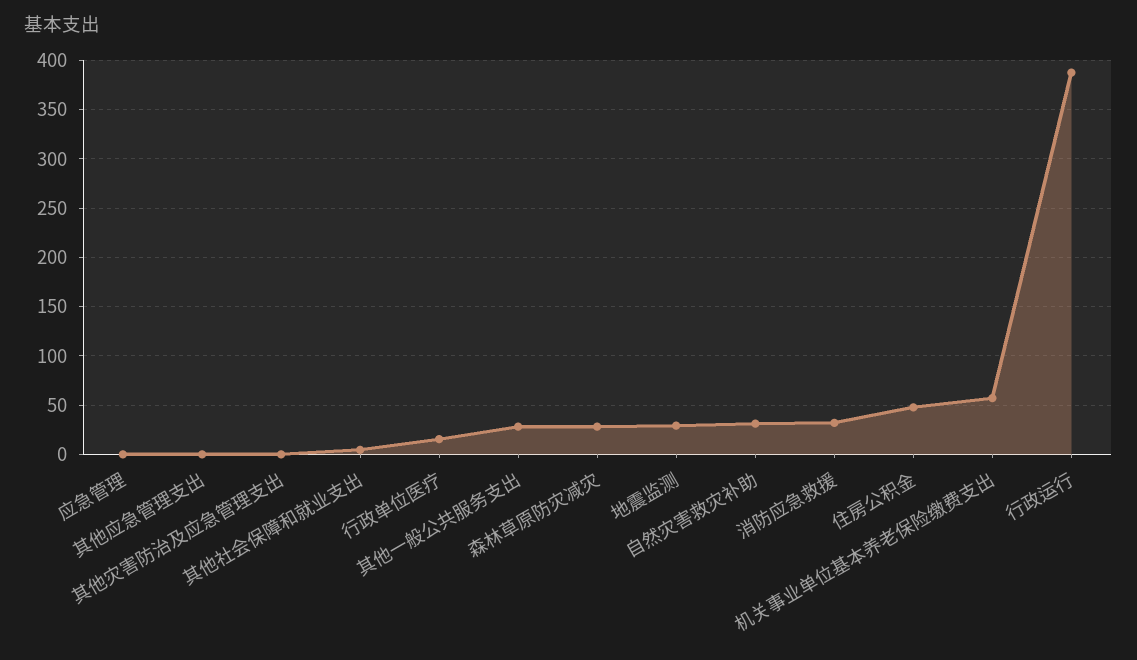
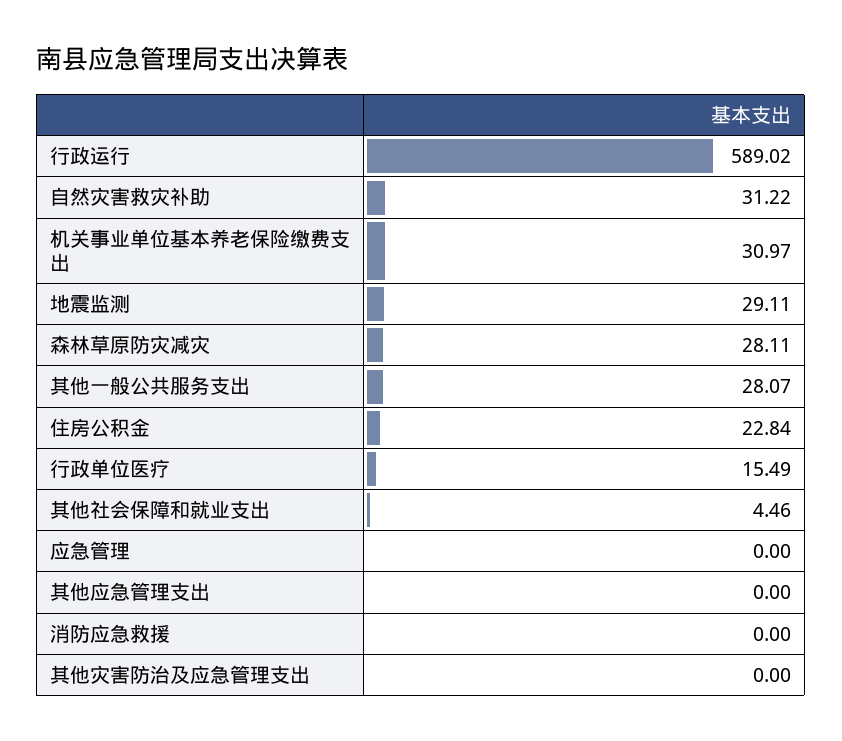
消防应急救援: 30 -> 0
住房公积金: 50 -> 22.84
机关事业单位基本养老保险缴费支出: 60 -> 30.97
行政运行: 390 -> 589.02

